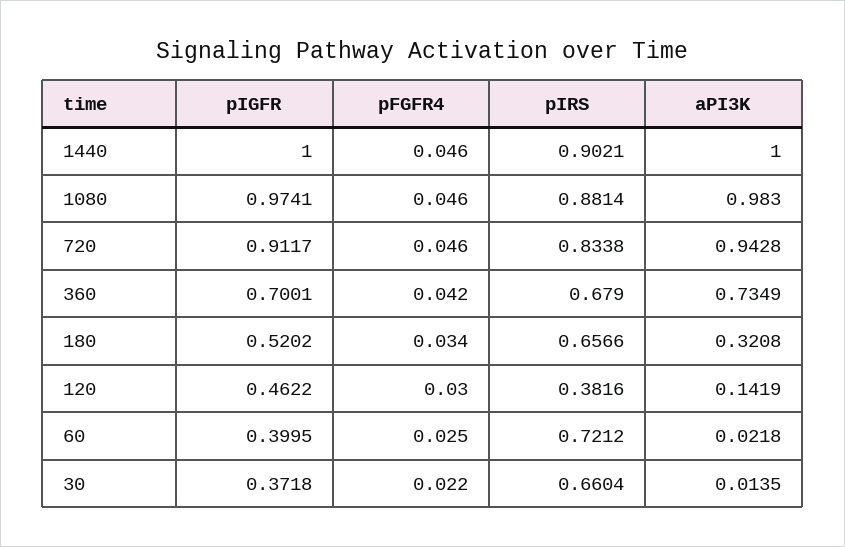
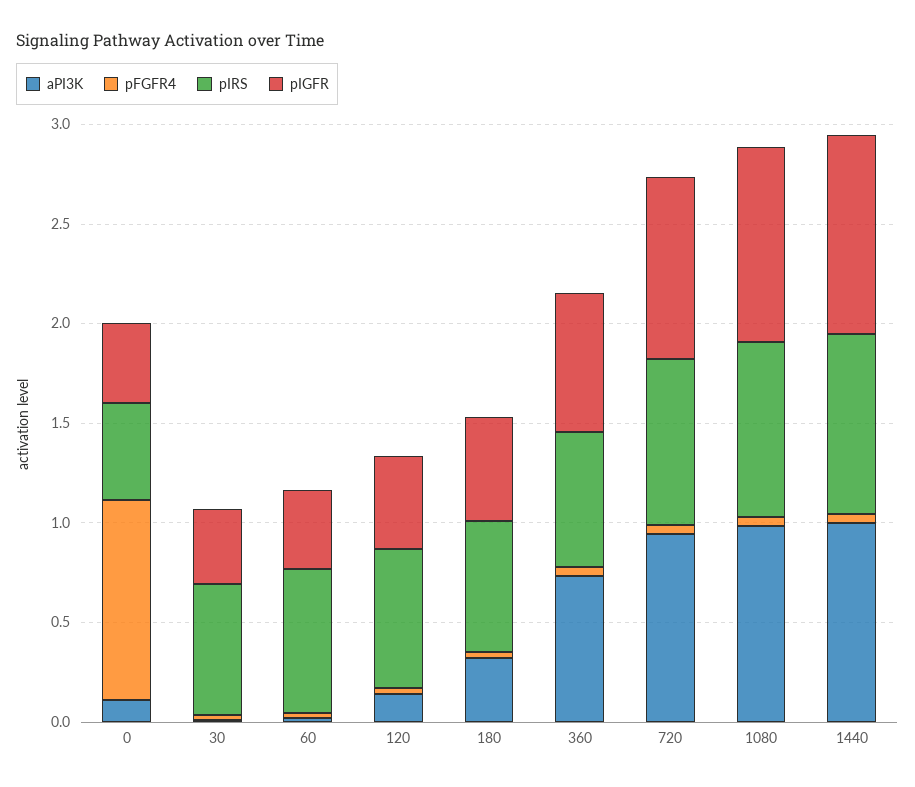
pIRS, 120: 0.3816 -> 0.7
aPI3K, 0: none -> 0.1
pFGFR4, 0: none -> 1
pIRS, 0: none -> 0.5
pIGFR, 0: none -> 0.4

